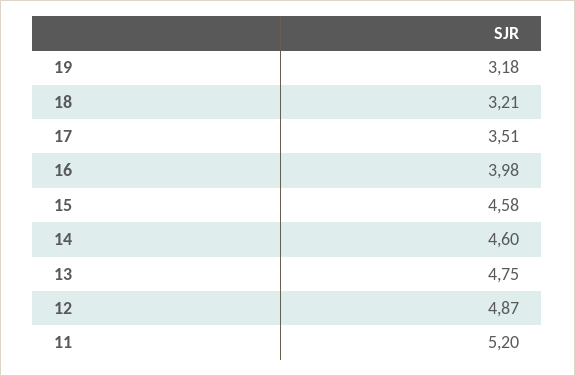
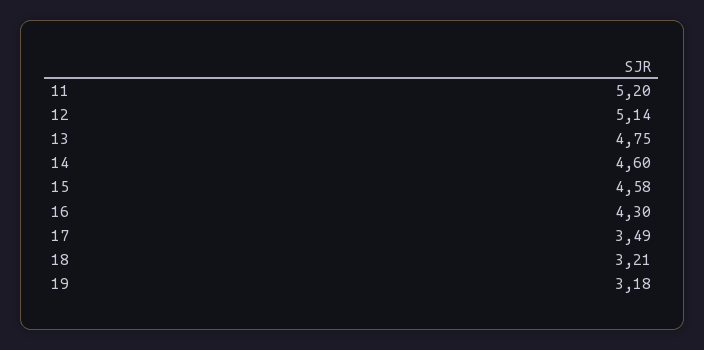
17: 3.51 -> 3.49
16: 3.98 -> 4.3
12: 4.87 -> 5.14

